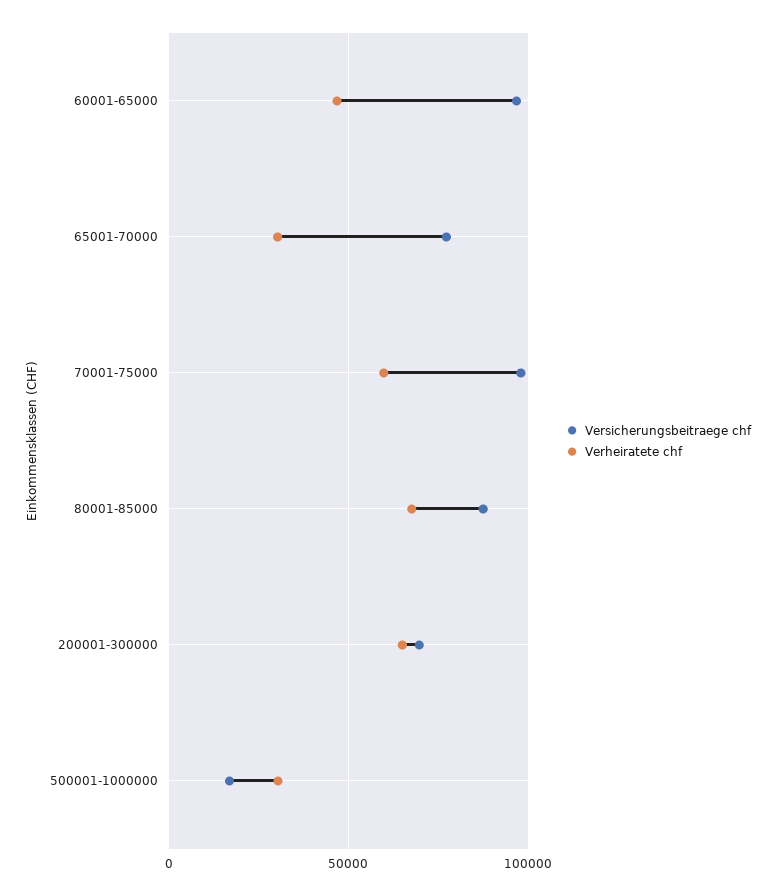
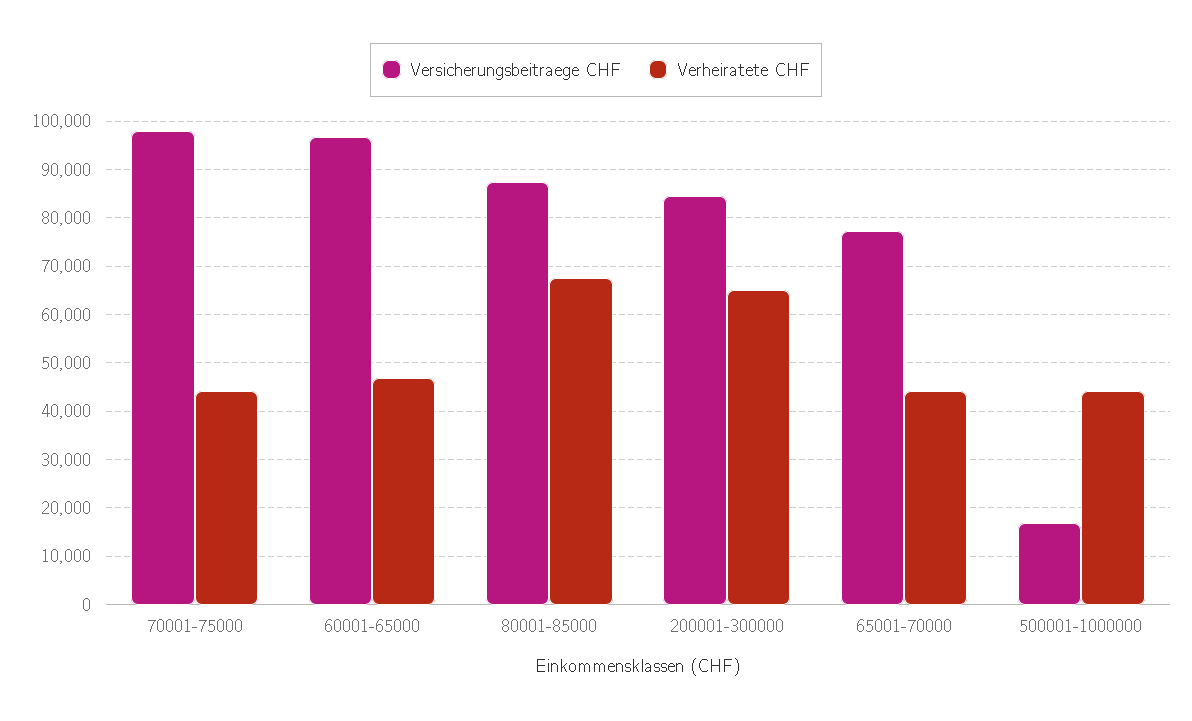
Verheiratete chf, 65001-70000: 30000 -> 44000
Verheiratete chf, 70001-75000: 60000 -> 44000
Versicherungsbeitraege chf, 200001-300000: 70000 -> 84000
Verheiratete chf, 500001-1000000: 30000 -> 44000

